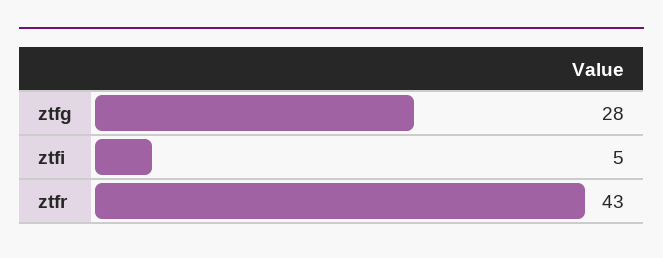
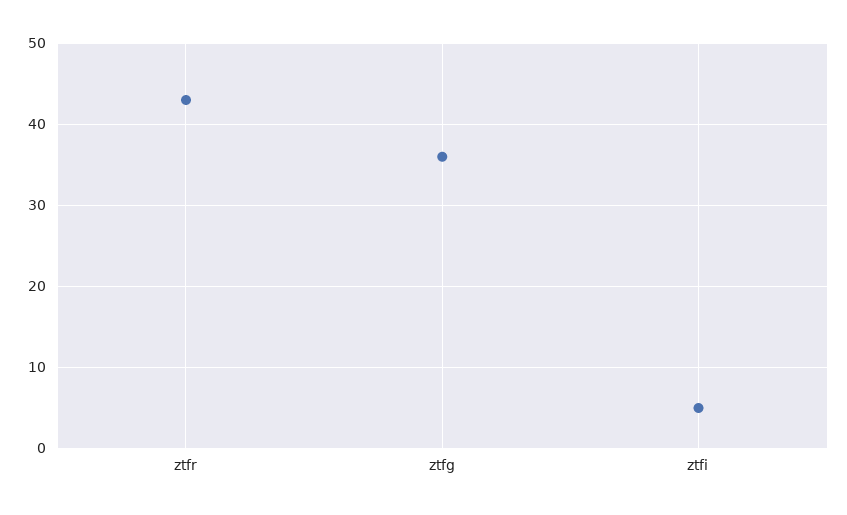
ztfg: 28 -> 36

